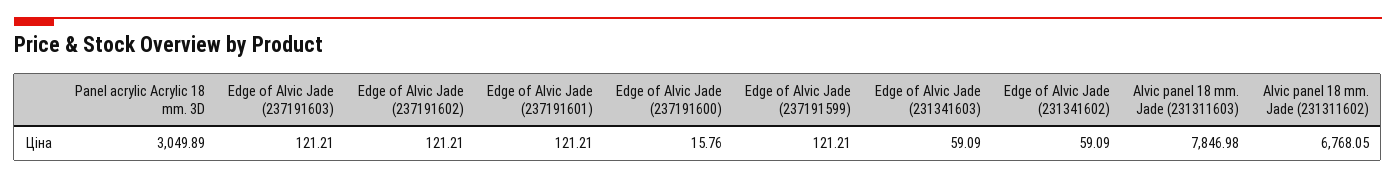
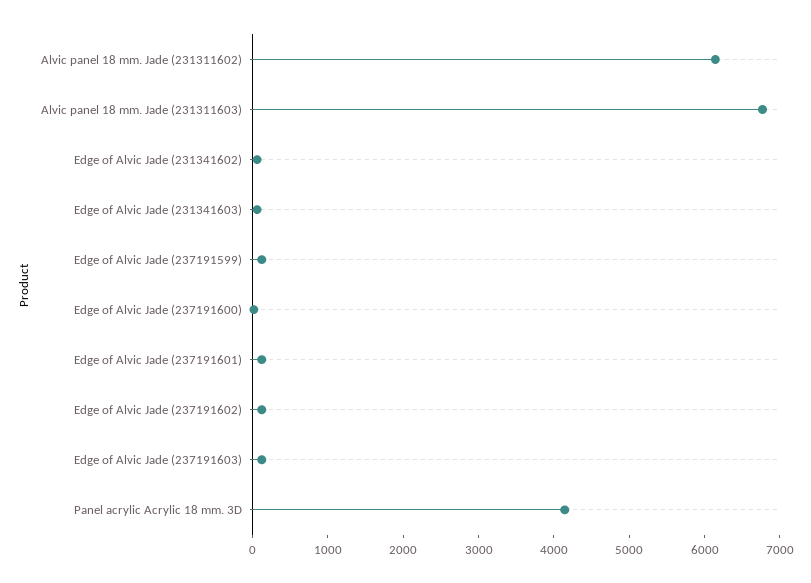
Panel acrylic Acrylic 18 mm. 3D: 3049.89 -> 4200
Alvic panel 18 mm. Jade (231311603): 7846.98 -> 6800
Alvic panel 18 mm. Jade (231311602): 6768.05 -> 6200

